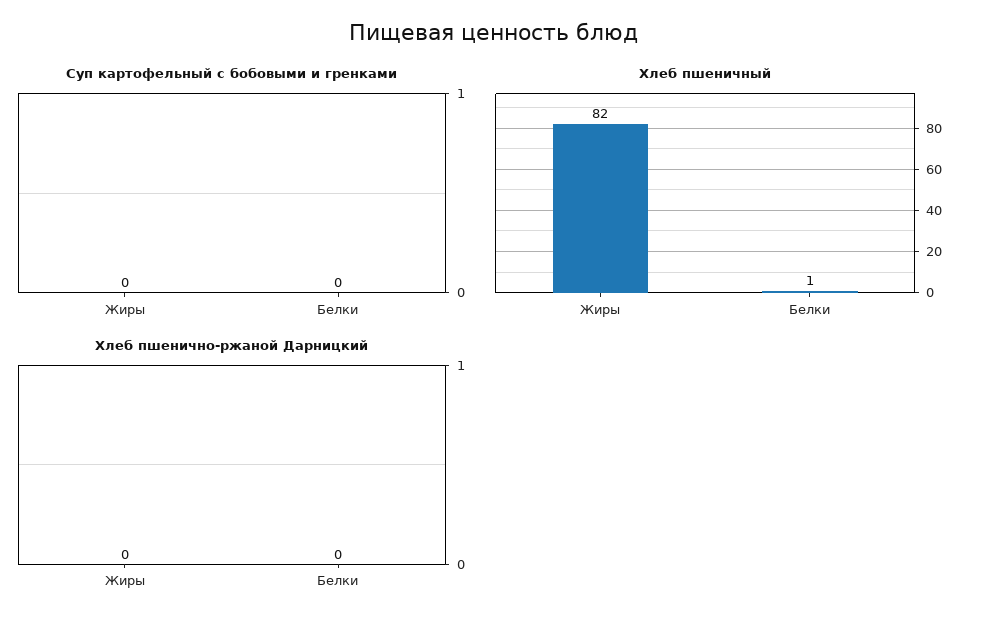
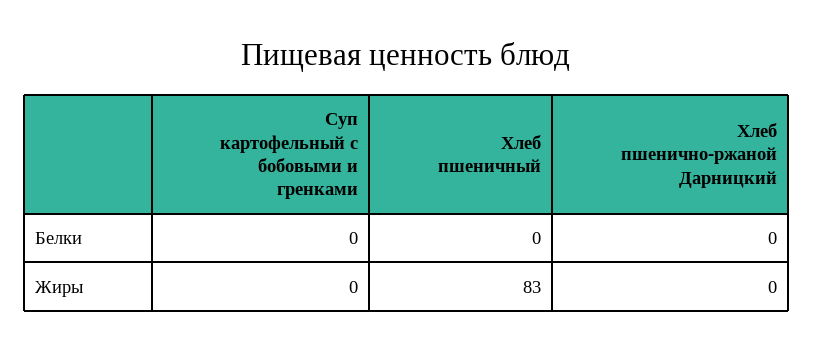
Хлеб пшеничный, Жиры: 82 -> 83
Хлеб пшеничный, Белки: 1 -> 0

